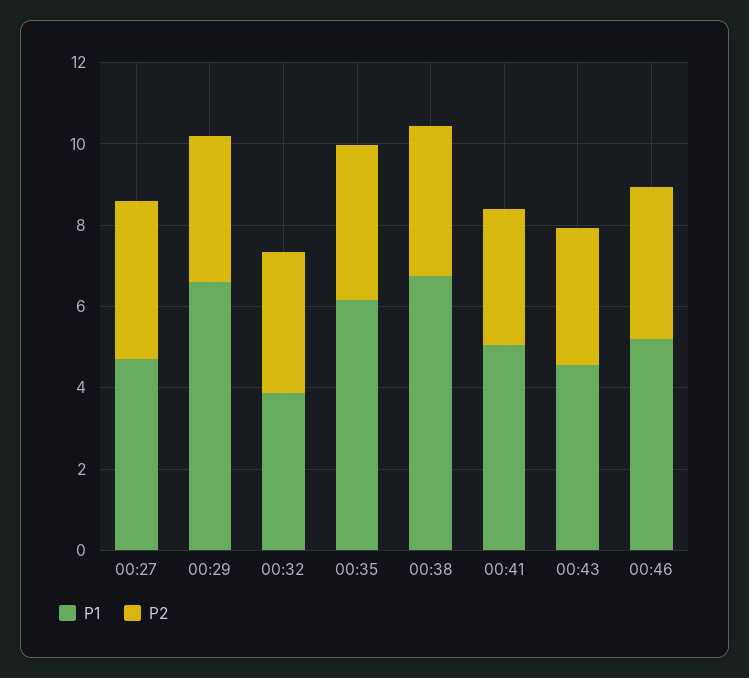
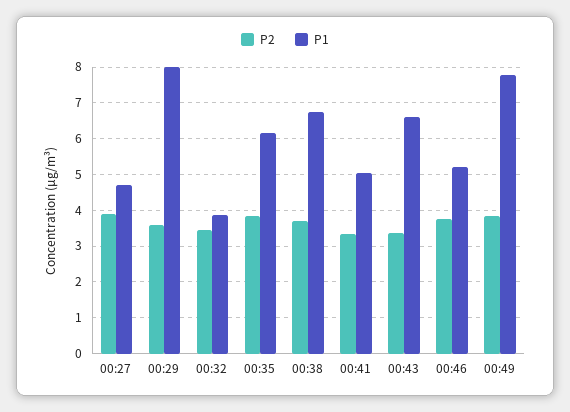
P1, 00:29: 6.5 -> 8
P1, 00:43: 4.5 -> 6.6
P2, 00:49: none -> 3.8
P1, 00:49: none -> 7.8

